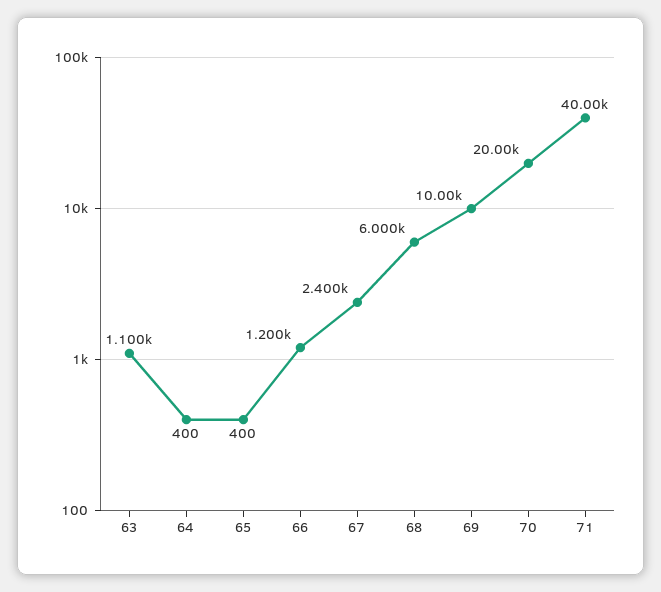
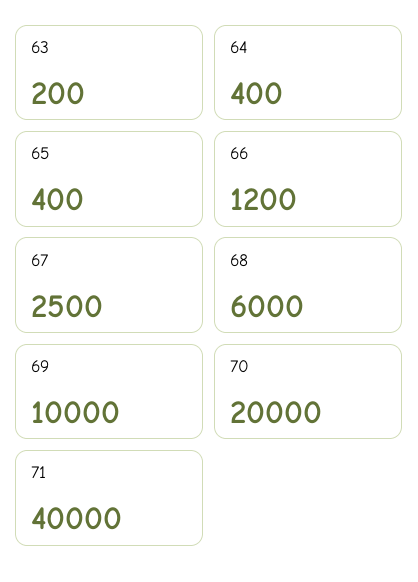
63: 1100 -> 200
67: 2400 -> 2500

